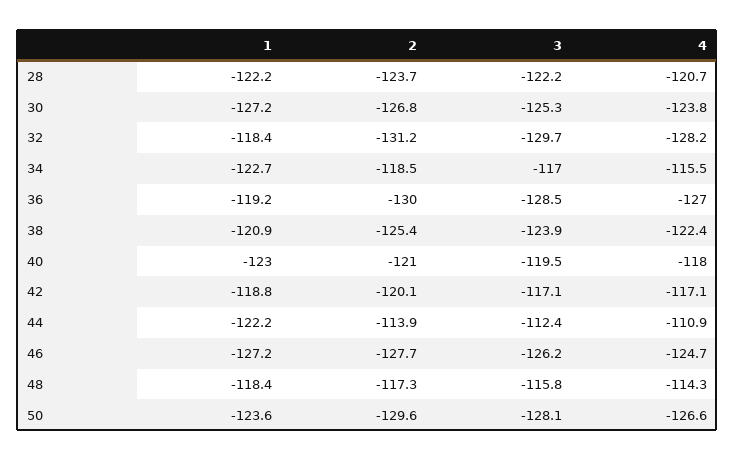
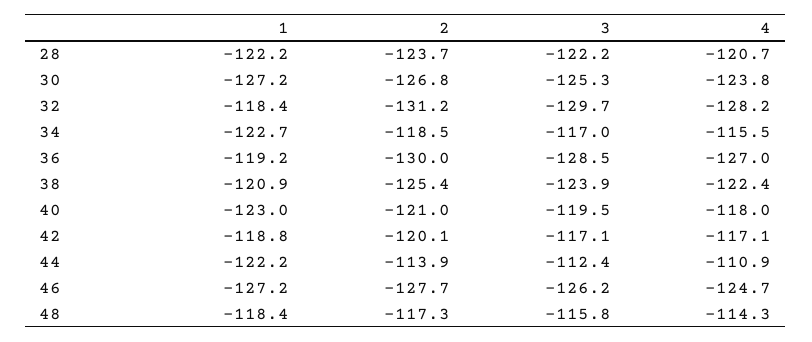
1, 50: -123.6 -> none
2, 50: -129.6 -> none
3, 50: -128.1 -> none
4, 50: -126.6 -> none

